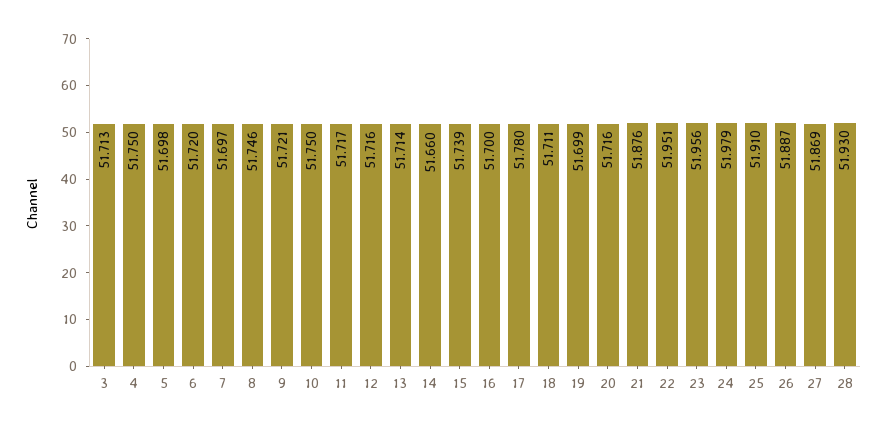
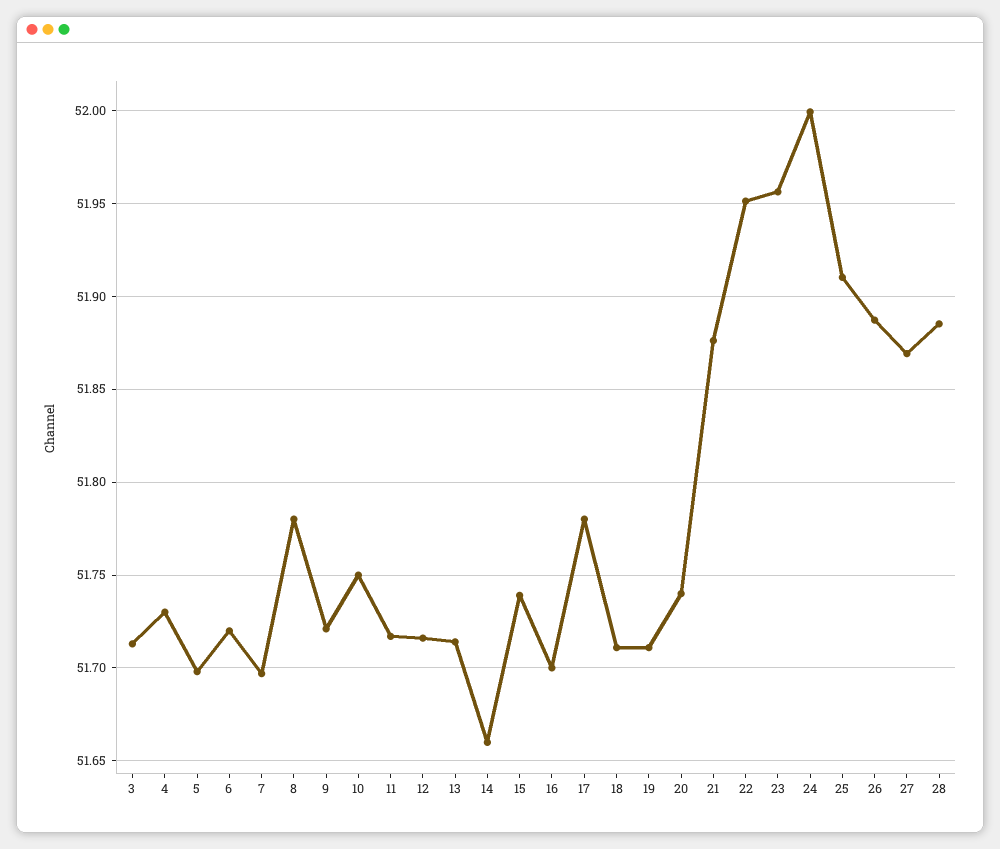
4: 51.75 -> 51.73
8: 51.746 -> 51.78
19: 51.699 -> 51.71
20: 51.716 -> 51.74
24: 51.979 -> 52
28: 51.93 -> 51.885

